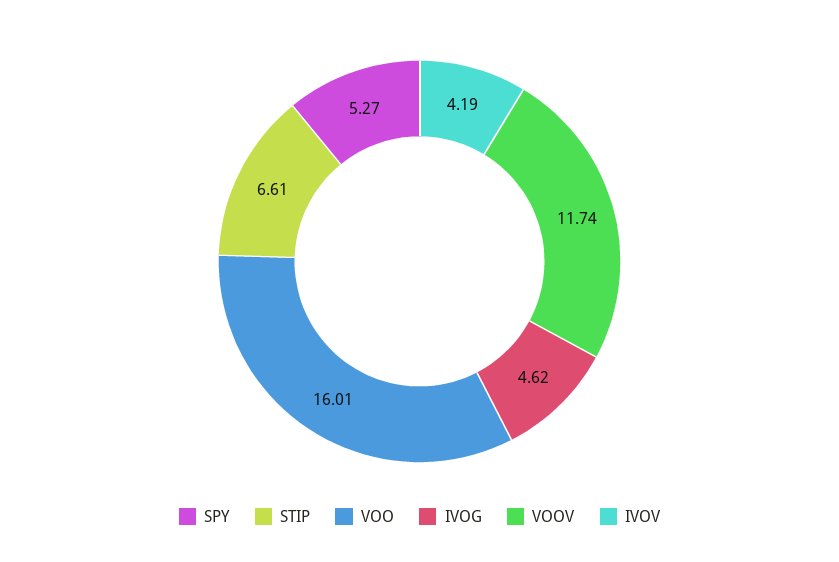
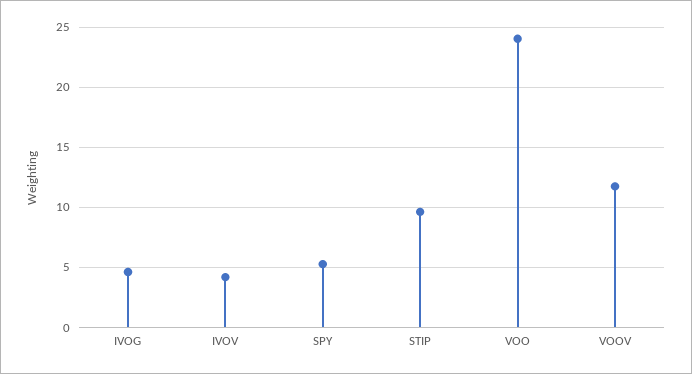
STIP: 6.61 -> 9.5
VOO: 16.01 -> 24

